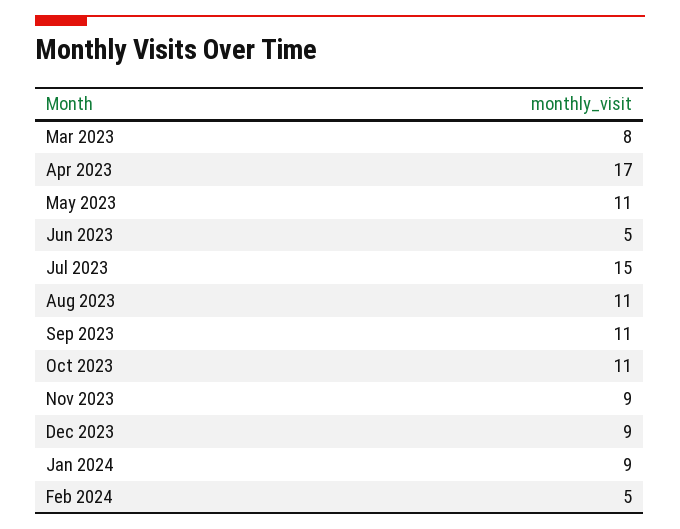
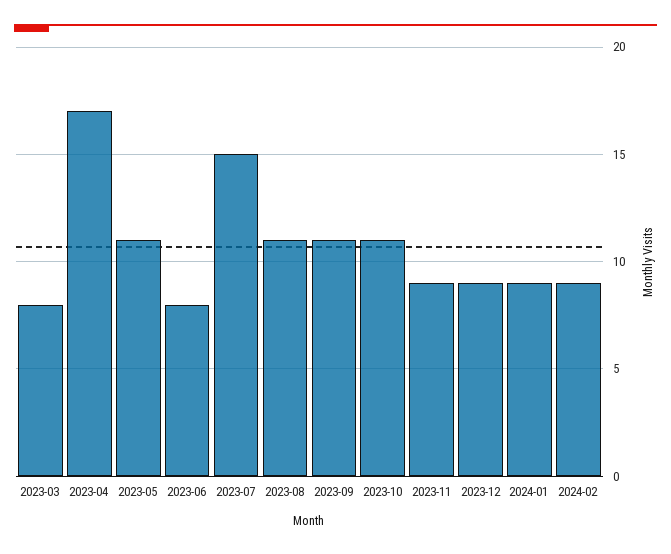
Jun 2023: 5 -> 8
Feb 2024: 5 -> 9

